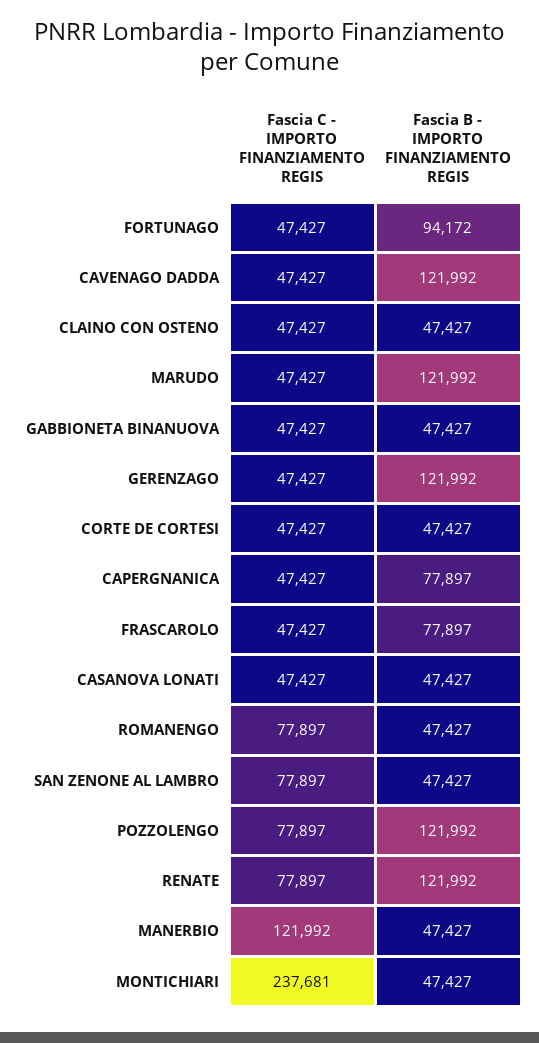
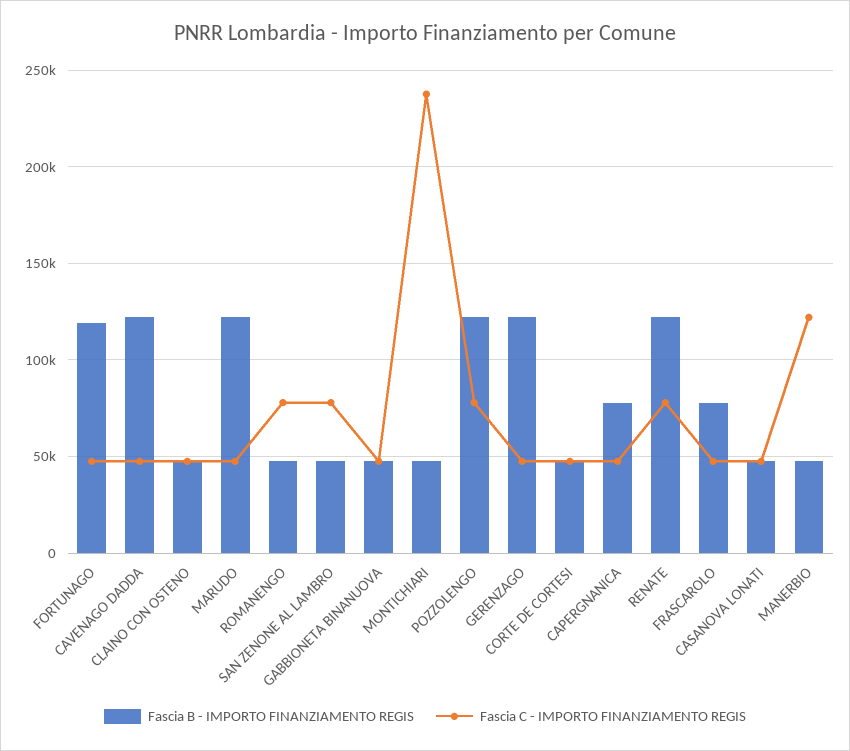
Fascia B - IMPORTO FINANZIAMENTO REGIS, FORTUNAGO: 94172 -> 120000

